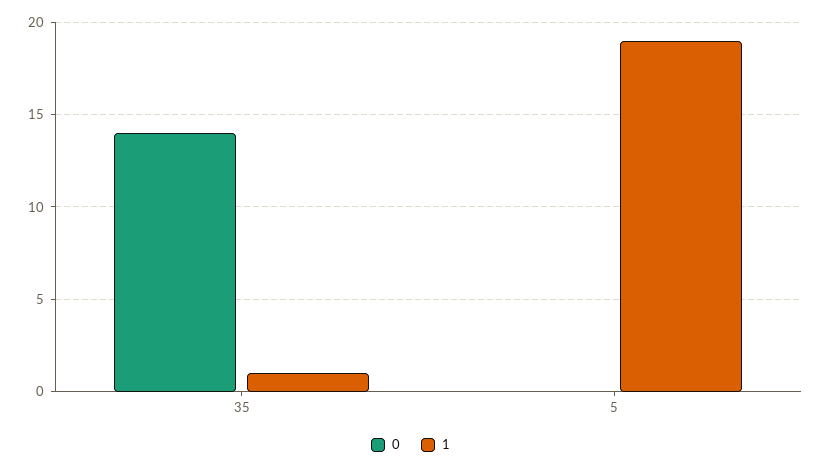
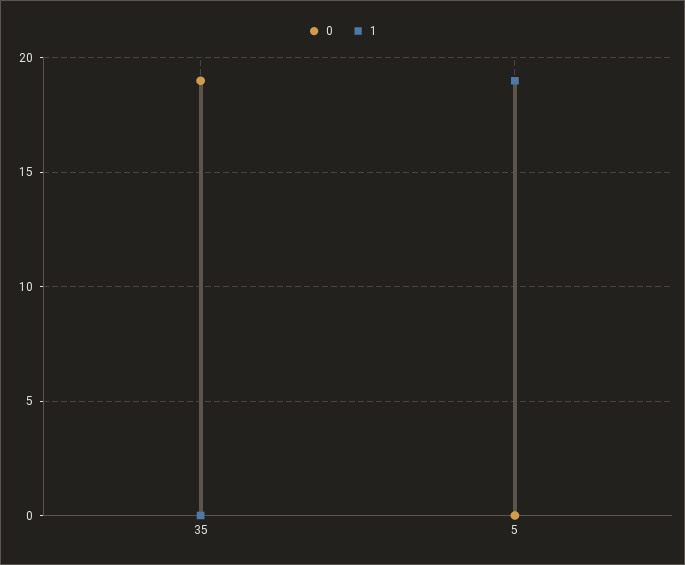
0, 35: 14 -> 19
1, 35: 1 -> 0

